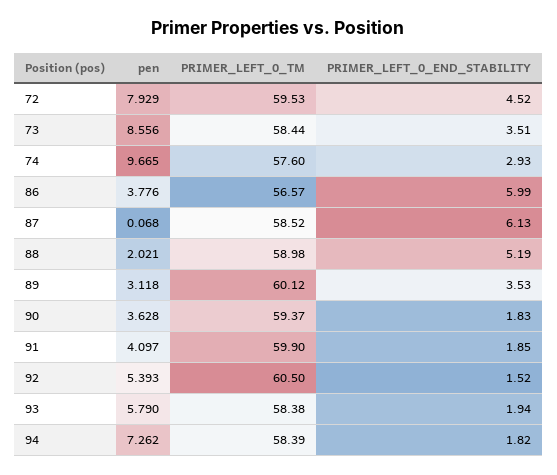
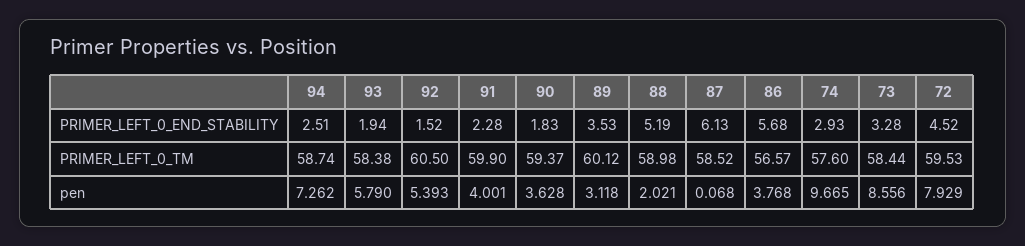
PRIMER_LEFT_0_END_STABILITY, 73: 3.51 -> 3.28
pen, 86: 3.776 -> 3.768
PRIMER_LEFT_0_END_STABILITY, 86: 5.99 -> 5.68
pen, 91: 4.097 -> 4.001
PRIMER_LEFT_0_END_STABILITY, 91: 1.85 -> 2.28
PRIMER_LEFT_0_TM, 94: 58.39 -> 58.74
PRIMER_LEFT_0_END_STABILITY, 94: 1.82 -> 2.51

